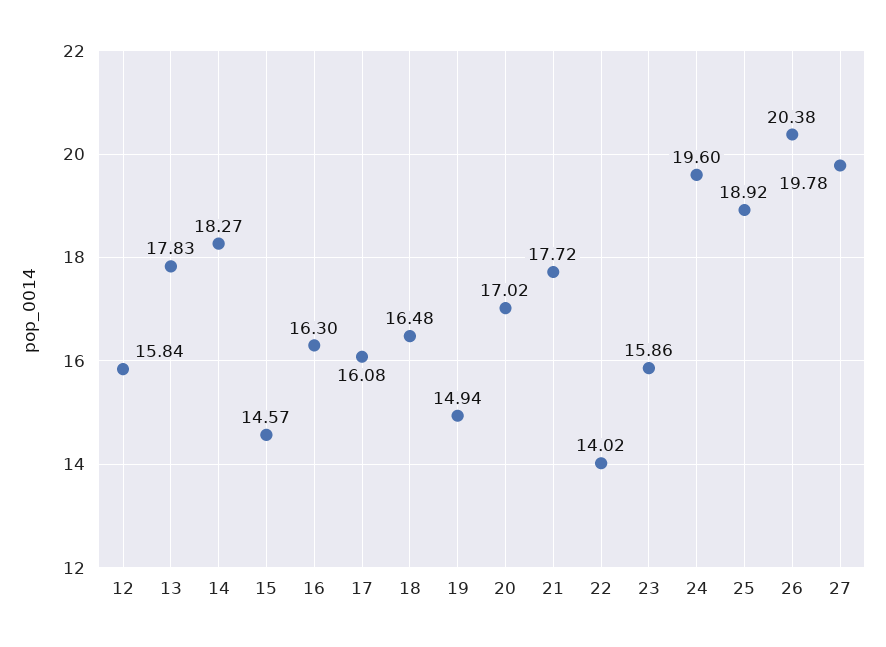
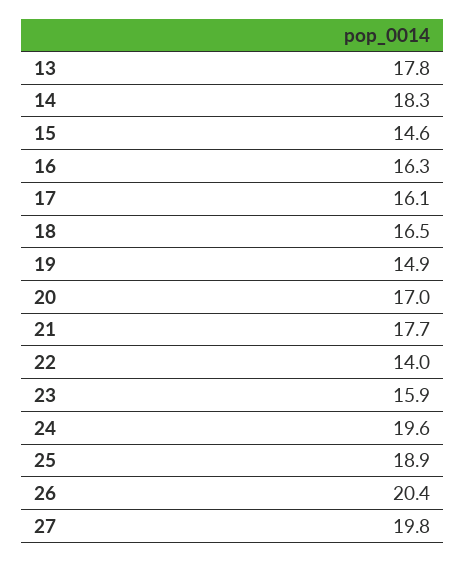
12: 15.84 -> none

